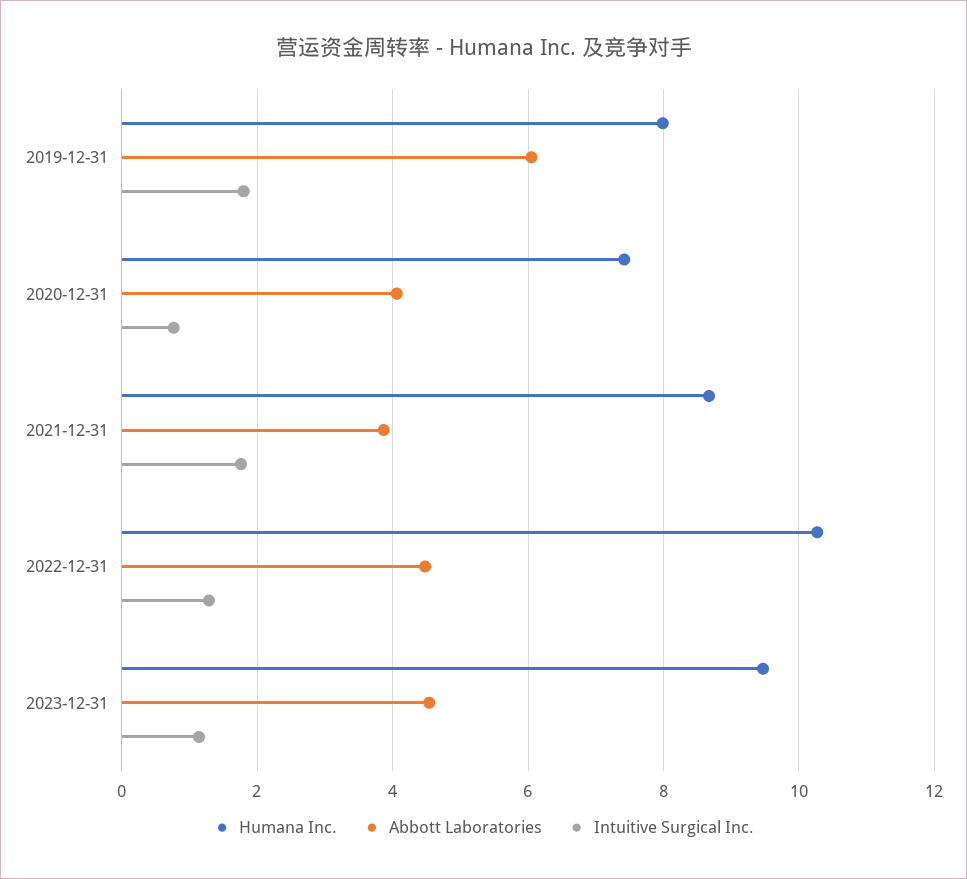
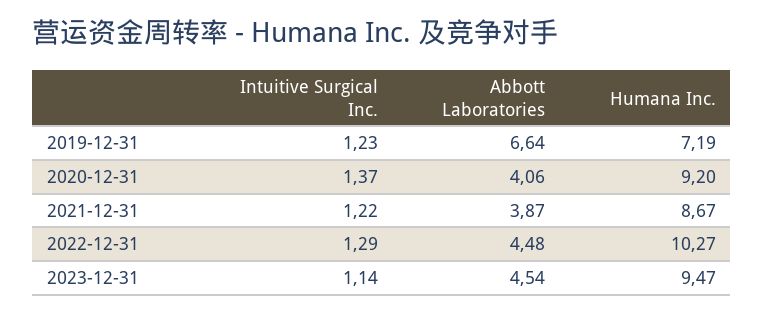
Humana Inc., 2019-12-31: 8 -> 7.19
Abbott Laboratories, 2019-12-31: 6 -> 6.64
Intuitive Surgical Inc., 2019-12-31: 1.8 -> 1.23
Humana Inc., 2020-12-31: 7.4 -> 9.2
Intuitive Surgical Inc., 2020-12-31: 0.8 -> 1.37
Intuitive Surgical Inc., 2021-12-31: 1.8 -> 1.22

